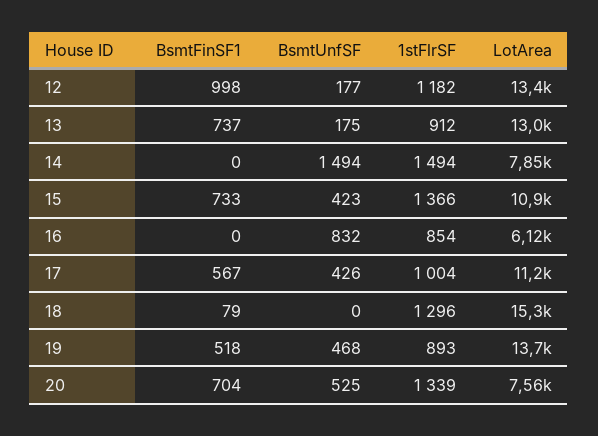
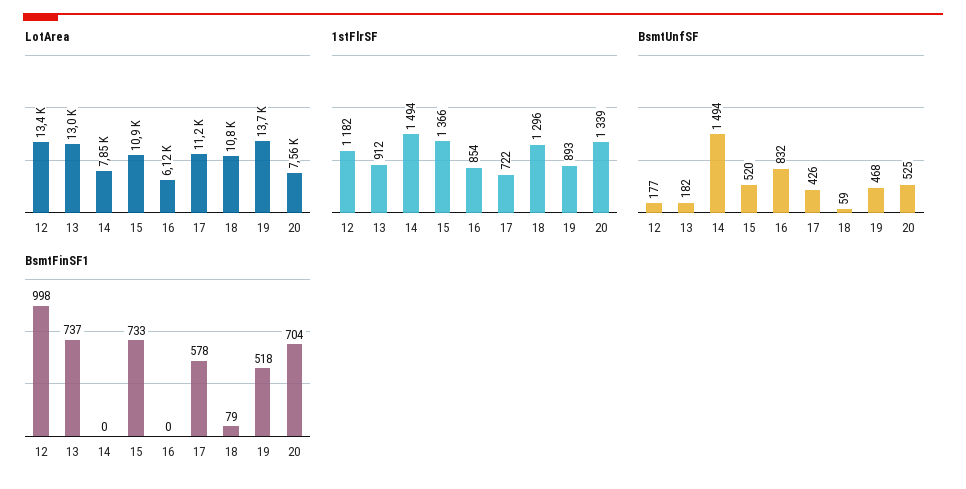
BsmtUnfSF, 13: 175 -> 182
BsmtUnfSF, 15: 423 -> 520
BsmtFinSF1, 17: 567 -> 578
1stFlrSF, 17: 1004 -> 722
BsmtUnfSF, 18: 0 -> 59
LotArea, 18: 15300 -> 10800

